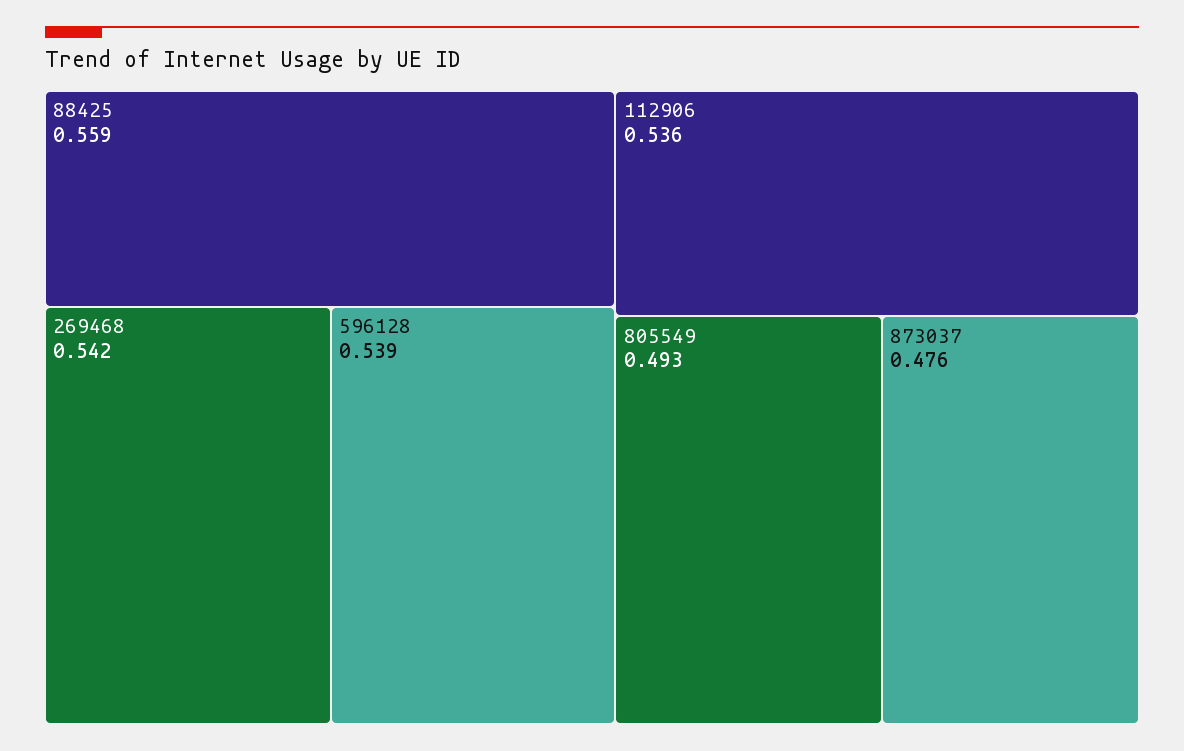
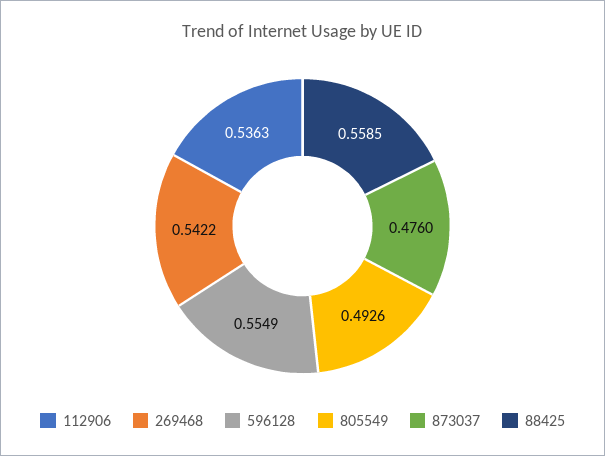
596128: 0.539 -> 0.5549

